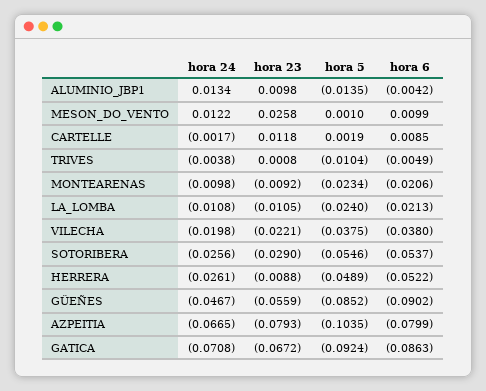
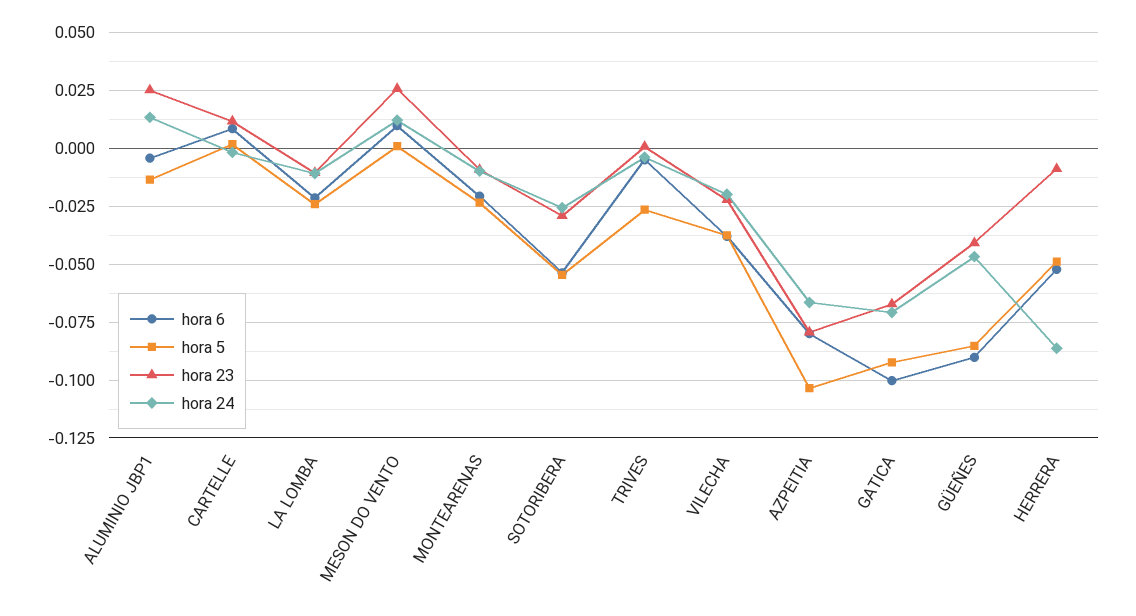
hora 23, ALUMINIO_JBP1: 0.0098 -> 0.025
hora 5, TRIVES: -0.0104 -> -0.025
hora 24, HERRERA: -0.0261 -> -0.085
hora 23, GÜEÑES: -0.0559 -> -0.04
hora 6, GATICA: -0.0863 -> -0.1

